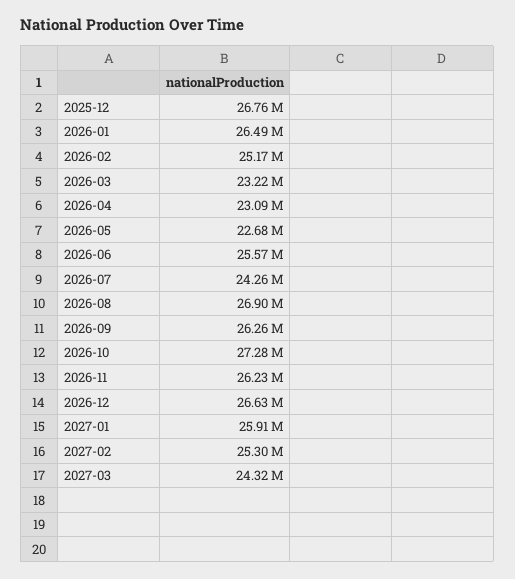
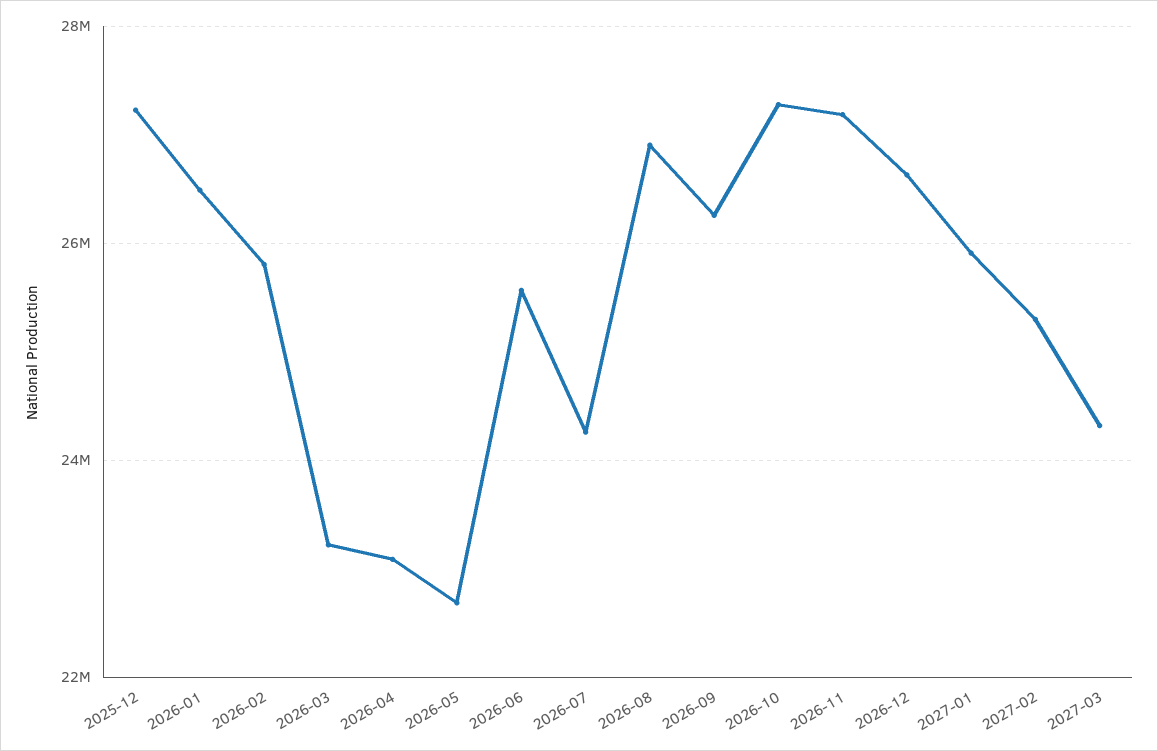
2025-12: 26760000 -> 27200000
2026-02: 25170000 -> 25800000
2026-11: 26230000 -> 27200000

